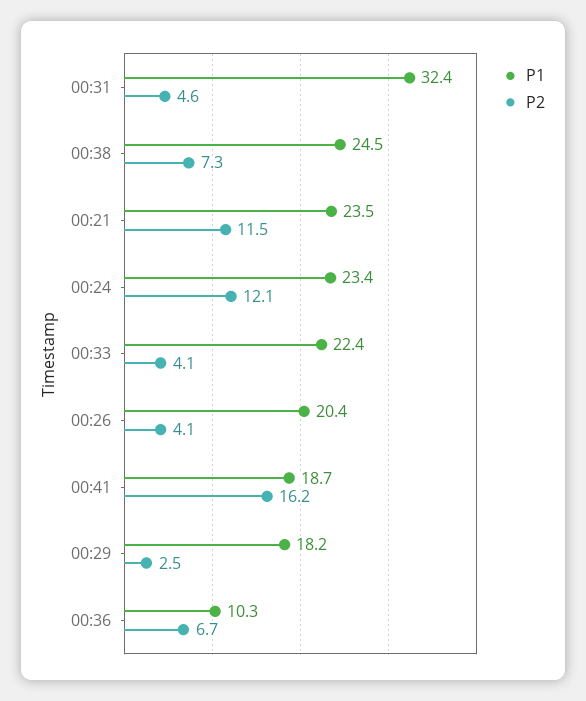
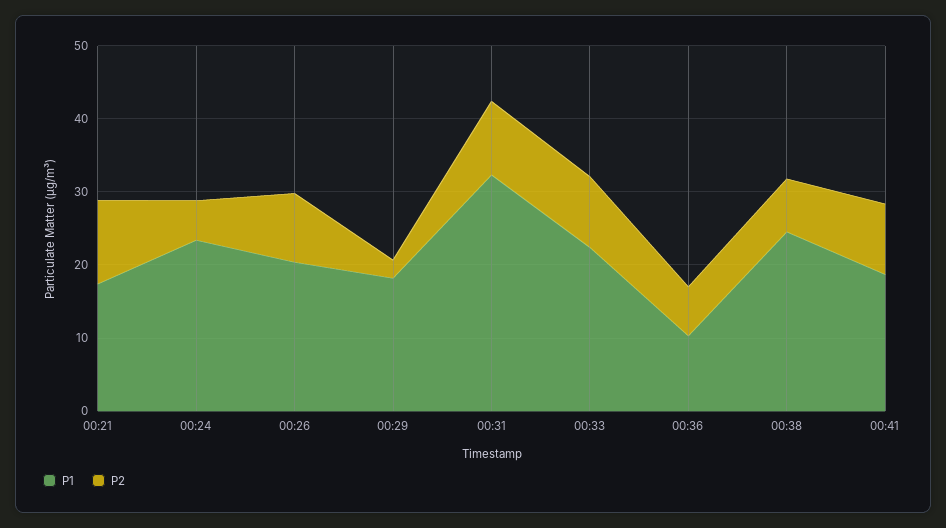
P2, 00:31: 4.6 -> 10
P1, 00:21: 23.5 -> 18
P2, 00:24: 12.1 -> 6
P2, 00:33: 4.1 -> 10
P2, 00:26: 4.1 -> 10
P2, 00:41: 16.2 -> 10

